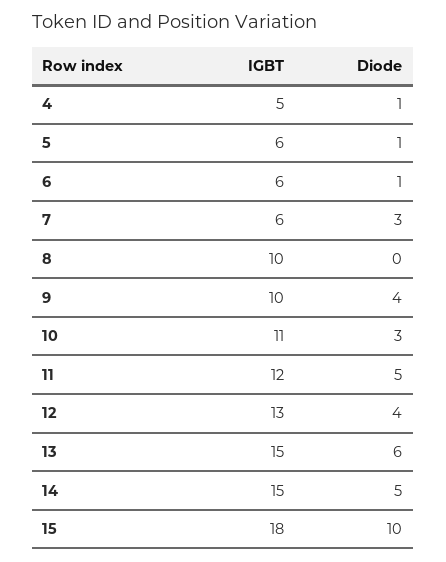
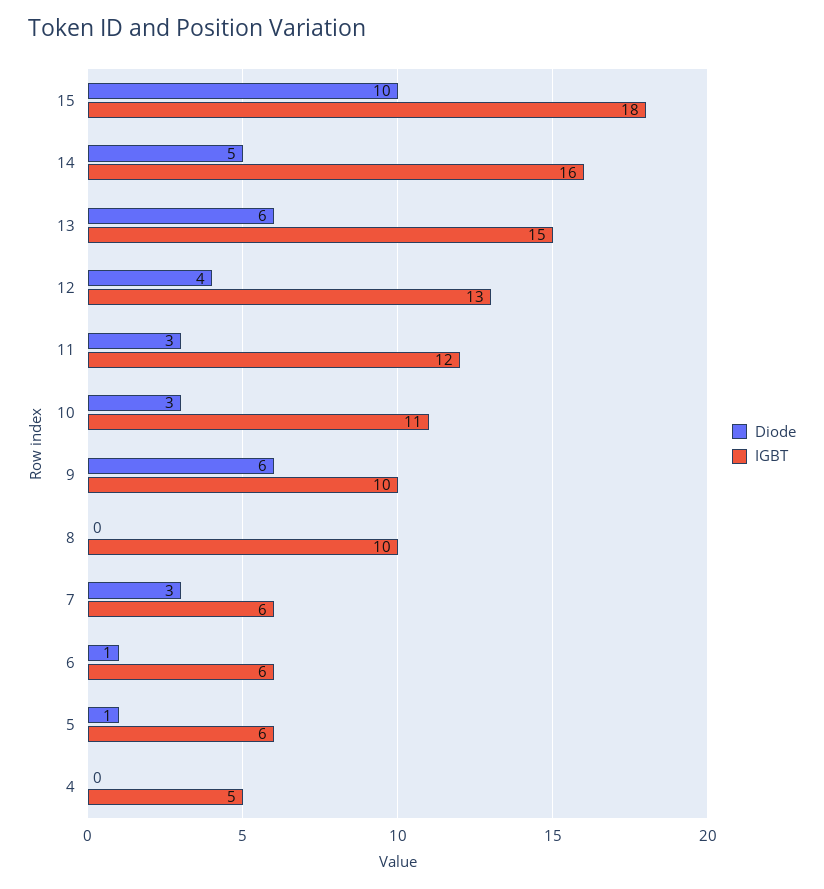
Diode, 4: 1 -> 0
Diode, 9: 4 -> 6
Diode, 11: 5 -> 3
IGBT, 14: 15 -> 16

